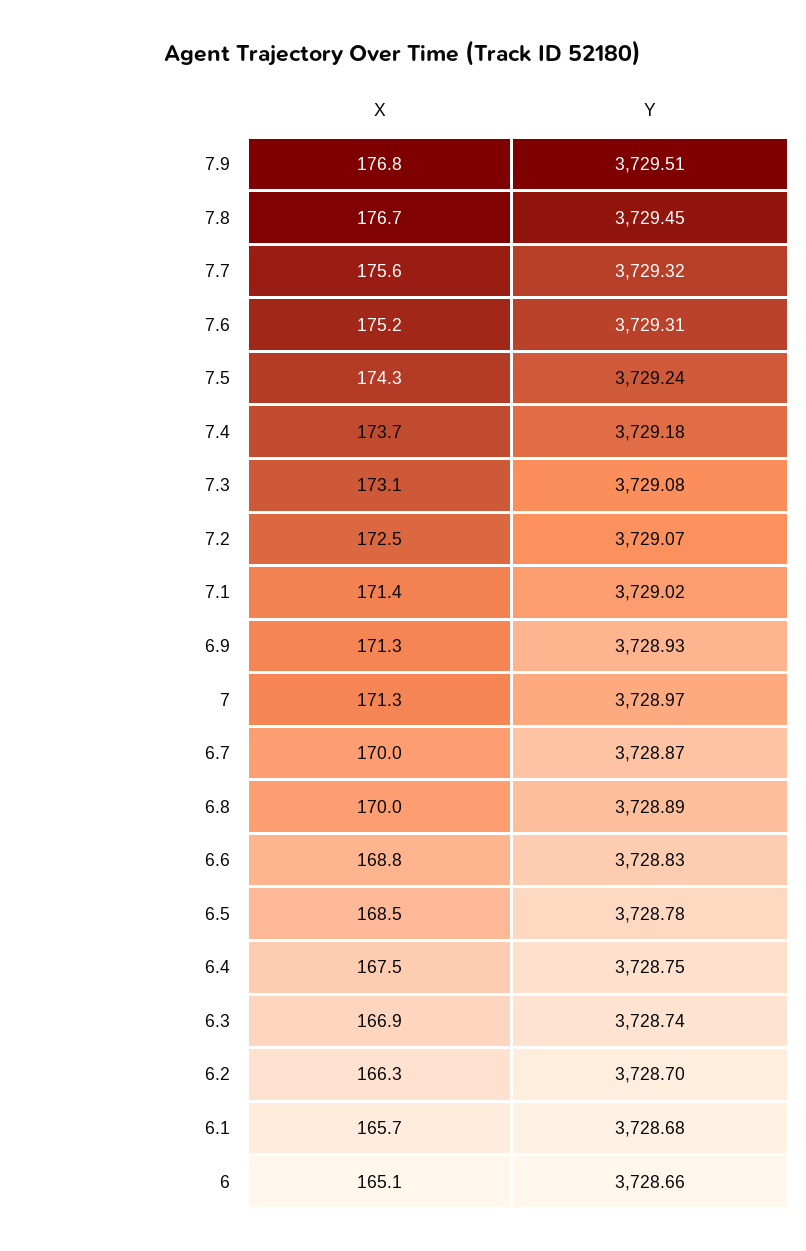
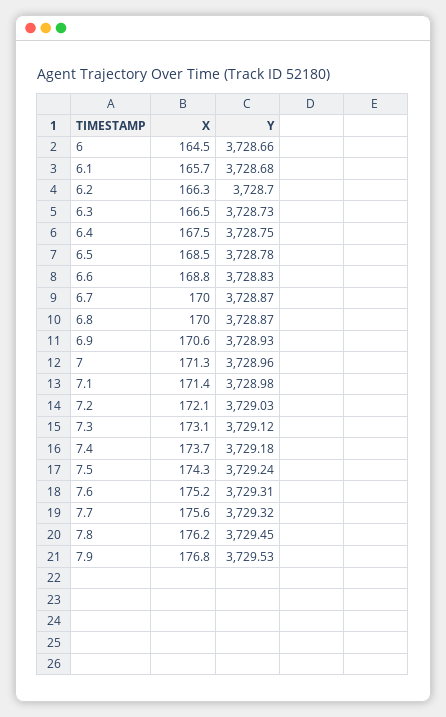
Y, 7.9: 3729.51 -> 3729.53
X, 7.8: 176.7 -> 176.2
Y, 7.3: 3729.08 -> 3729.12
X, 7.2: 172.5 -> 172.1
Y, 7.2: 3729.07 -> 3729.03
Y, 7.1: 3729.02 -> 3728.98
X, 6.9: 171.3 -> 170.6
Y, 7: 3728.97 -> 3728.96
Y, 6.8: 3728.89 -> 3728.87
X, 6.3: 166.9 -> 166.5
Y, 6.3: 3728.74 -> 3728.73
X, 6: 165.1 -> 164.5

